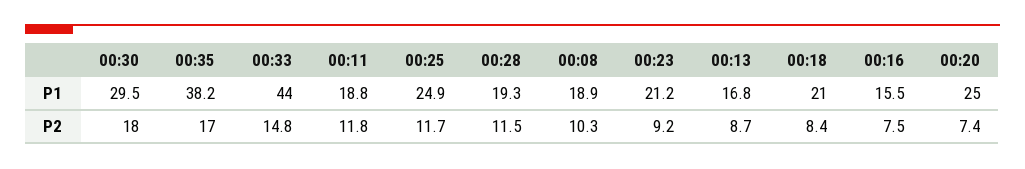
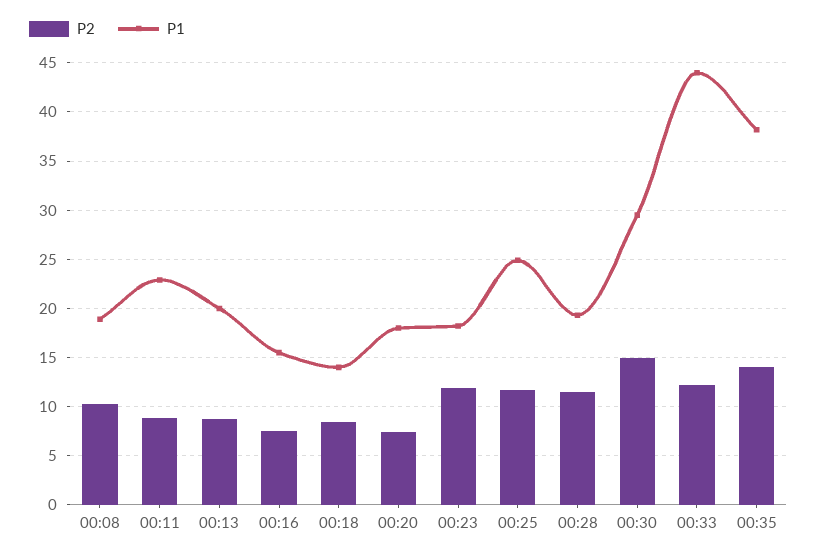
P1, 00:11: 18.8 -> 23
P1, 00:23: 21.2 -> 18
P1, 00:13: 16.8 -> 20
P1, 00:18: 21 -> 14
P1, 00:20: 25 -> 18
P2, 00:30: 18 -> 15
P2, 00:35: 17 -> 14
P2, 00:33: 14.8 -> 12
P2, 00:11: 11.8 -> 9
P2, 00:23: 9.2 -> 12

